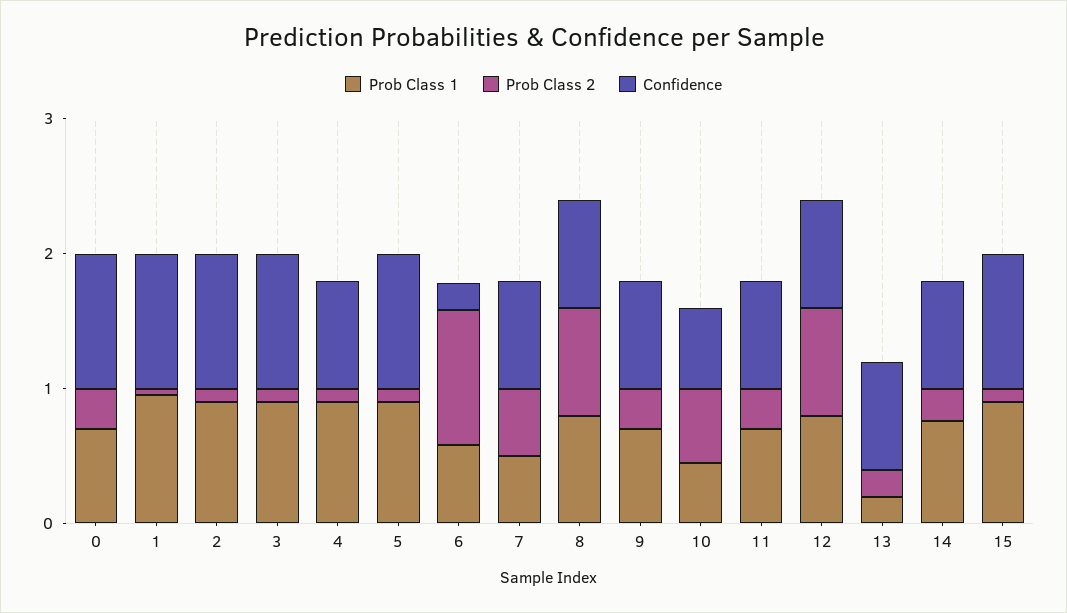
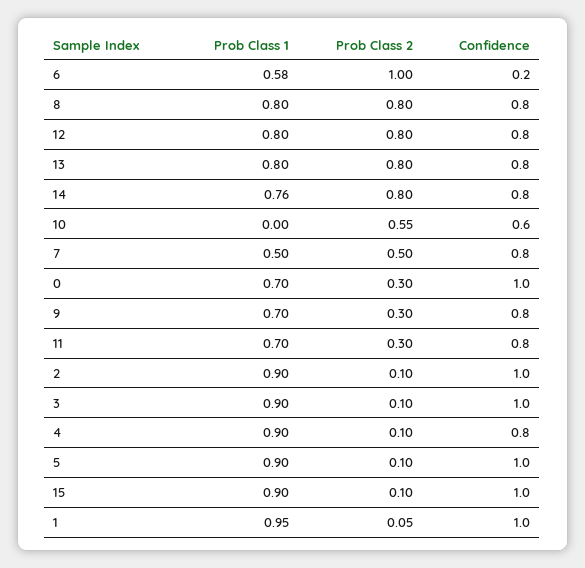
Prob Class 1, 10: 0.4 -> 0
Prob Class 1, 13: 0.2 -> 0.8
Prob Class 2, 13: 0.2 -> 0.8
Prob Class 2, 14: 0.2 -> 0.8

